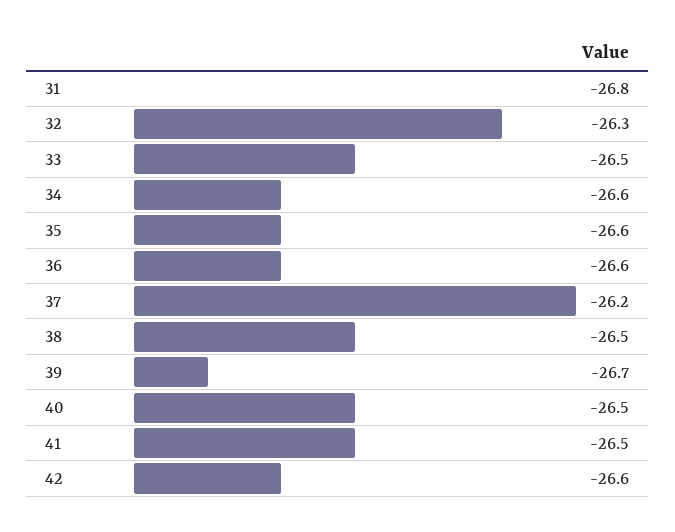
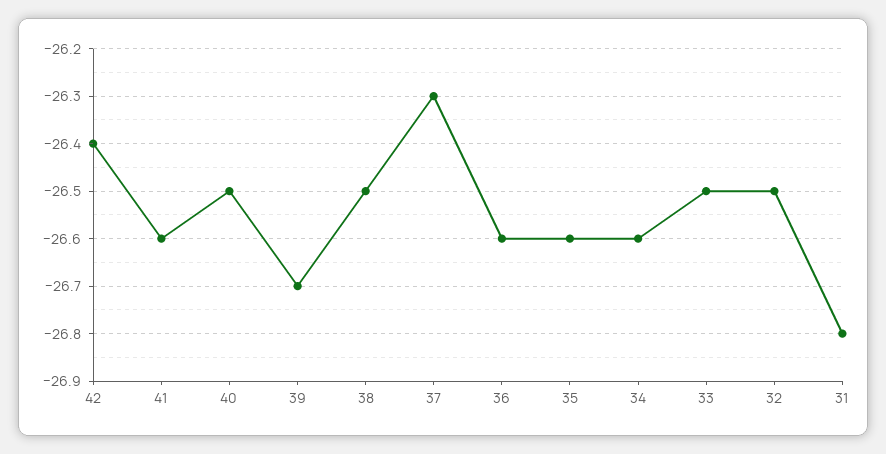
32: -26.3 -> -26.5
37: -26.2 -> -26.3
41: -26.5 -> -26.6
42: -26.6 -> -26.4

